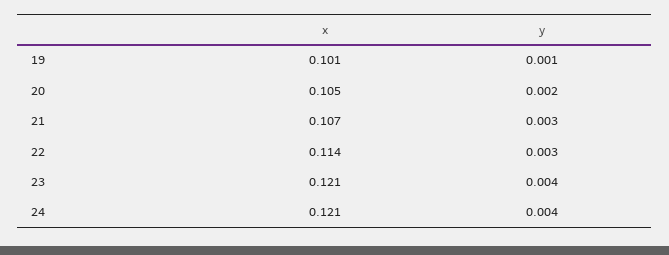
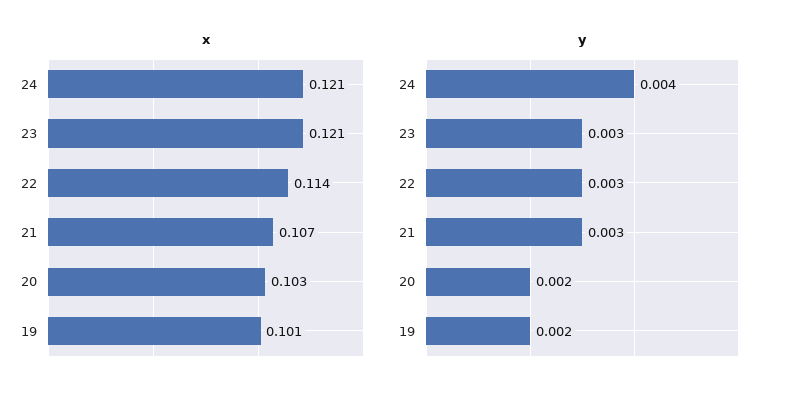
y, 19: 0.001 -> 0.002
x, 20: 0.105 -> 0.103
y, 23: 0.004 -> 0.003

